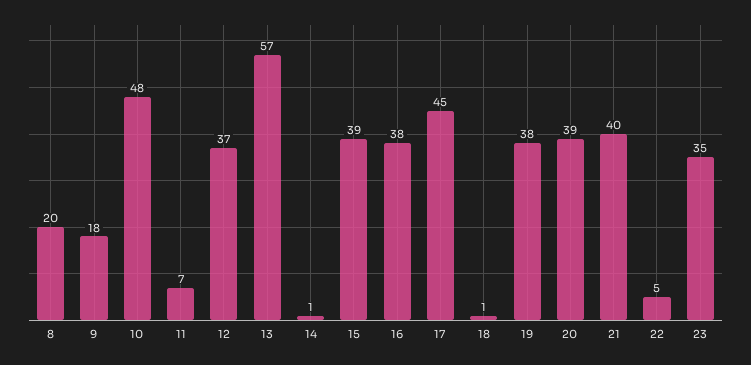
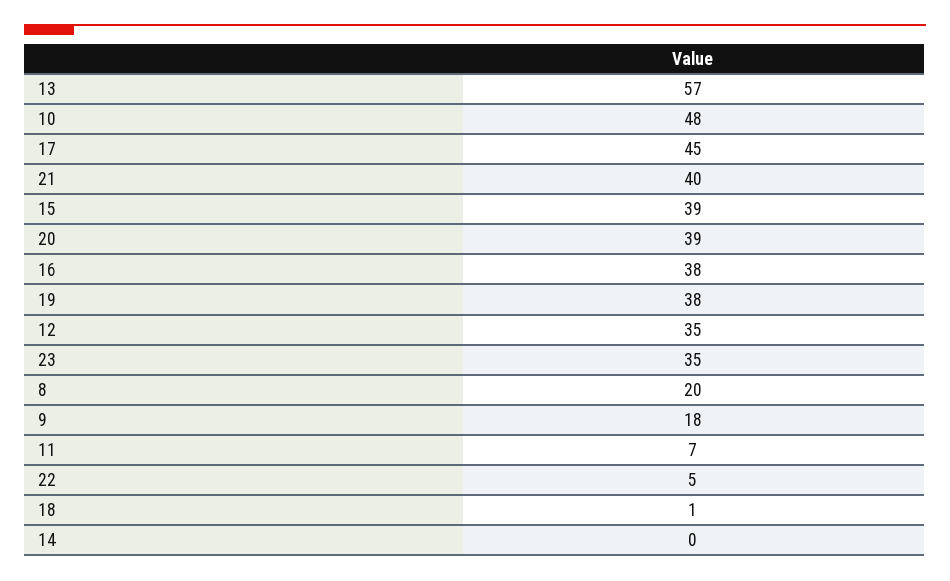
12: 37 -> 35
14: 1 -> 0

